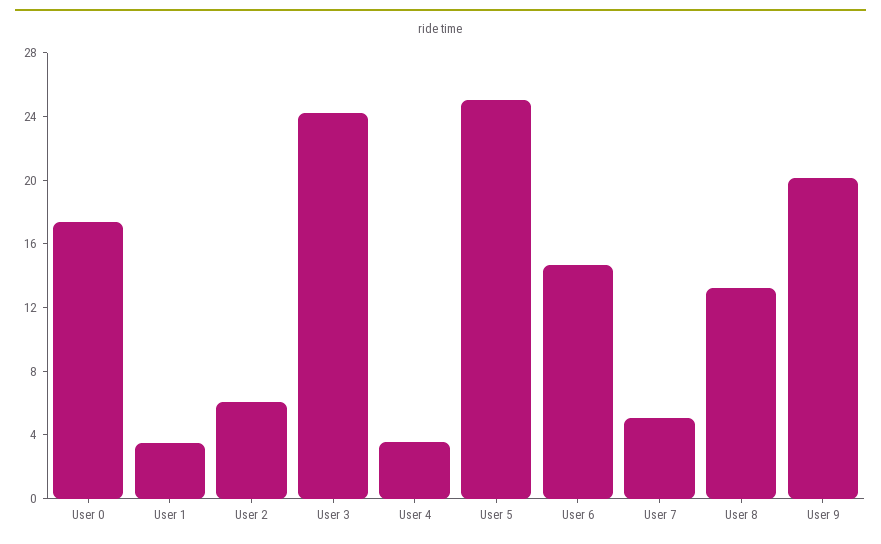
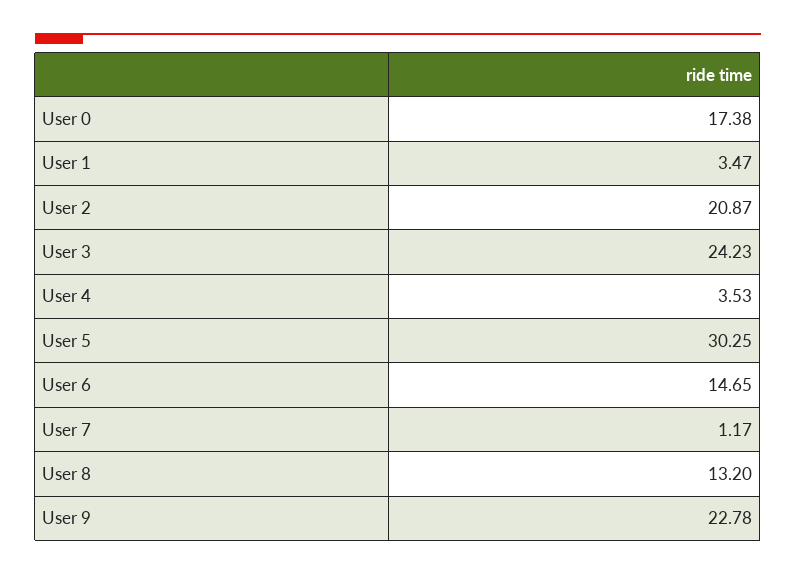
User 2: 6 -> 20.87
User 5: 25 -> 30.25
User 7: 5 -> 1.17
User 9: 20 -> 22.78

